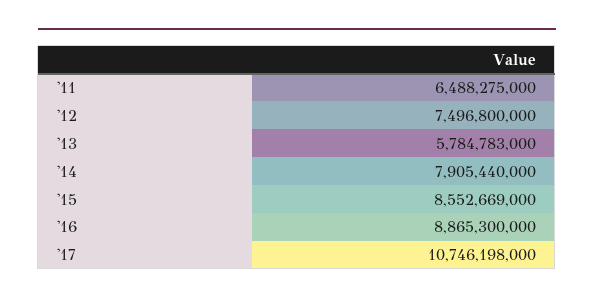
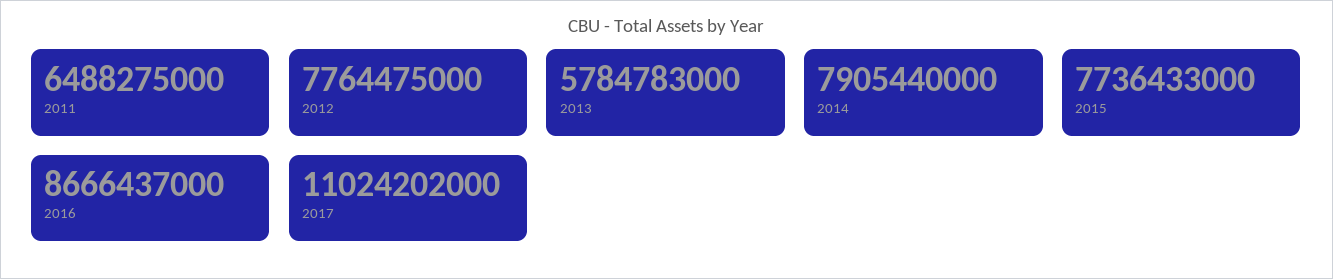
'12: 7496800000 -> 7764475000
'15: 8552669000 -> 7736433000
'16: 8865300000 -> 8666437000
'17: 10746198000 -> 11024202000

